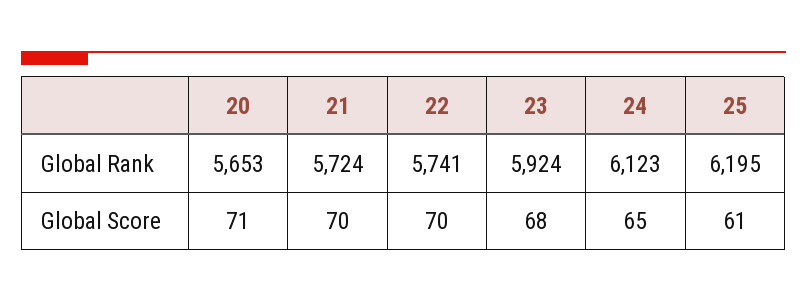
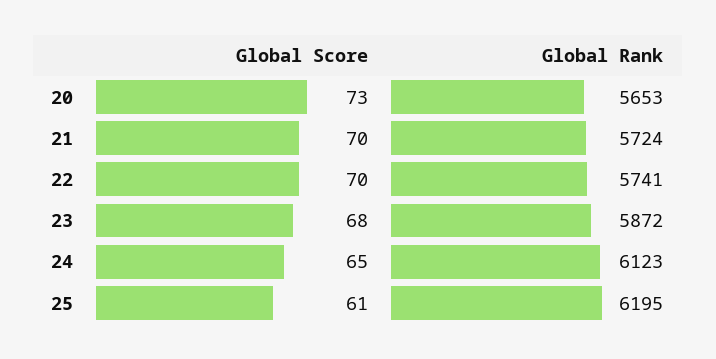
23, Global Rank: 5924 -> 5872
20, Global Score: 71 -> 73

